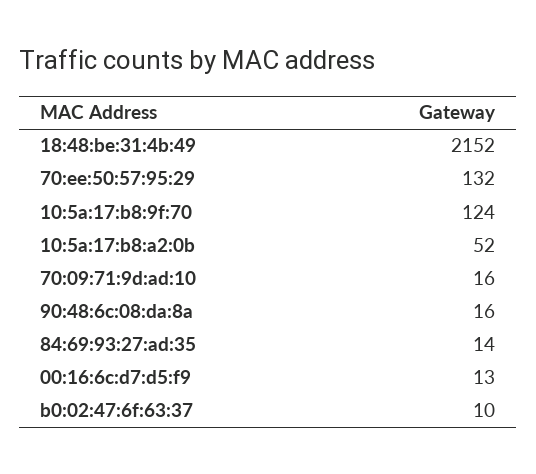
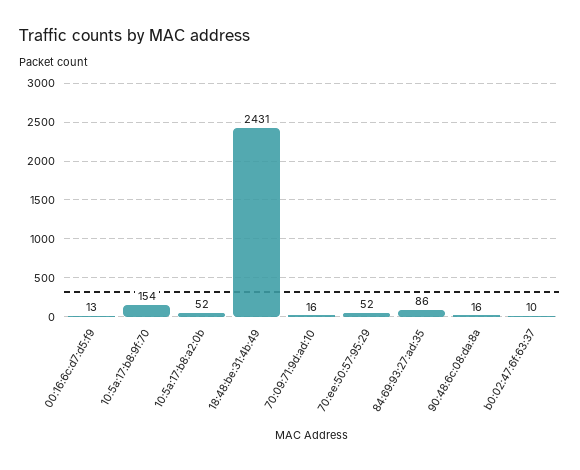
18:48:be:31:4b:49: 2152 -> 2431
70:ee:50:57:95:29: 132 -> 52
10:5a:17:b8:9f:70: 124 -> 154
84:69:93:27:ad:35: 14 -> 86

